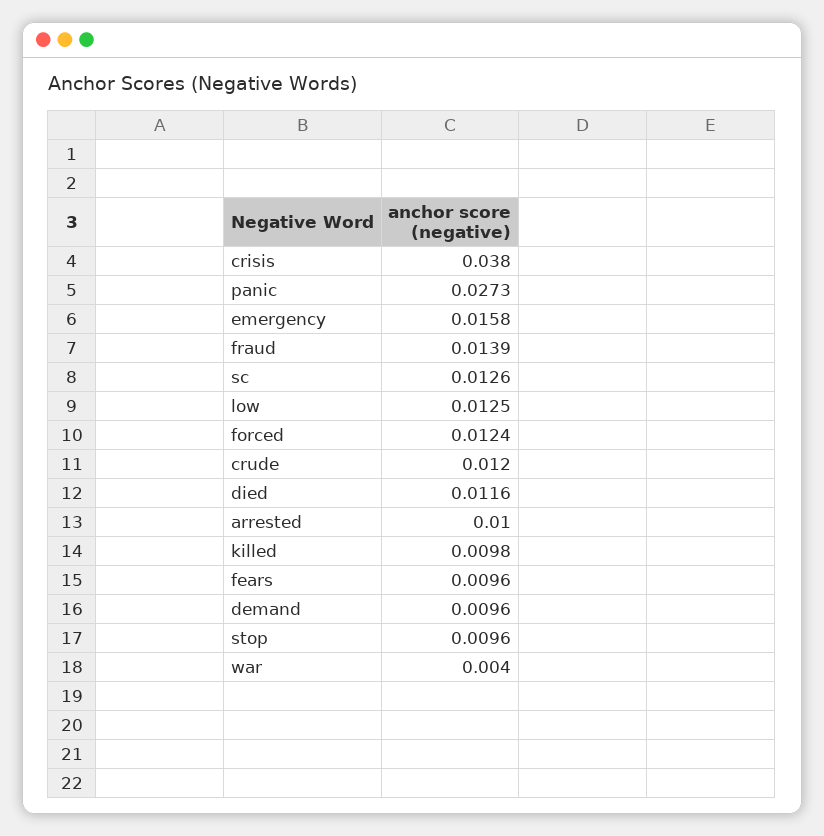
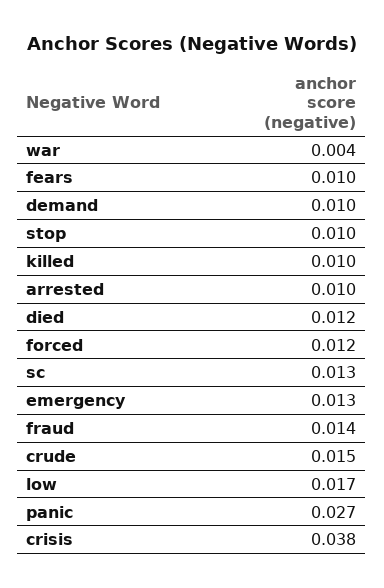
emergency: 0.0158 -> 0.013
low: 0.0125 -> 0.017
crude: 0.012 -> 0.015

